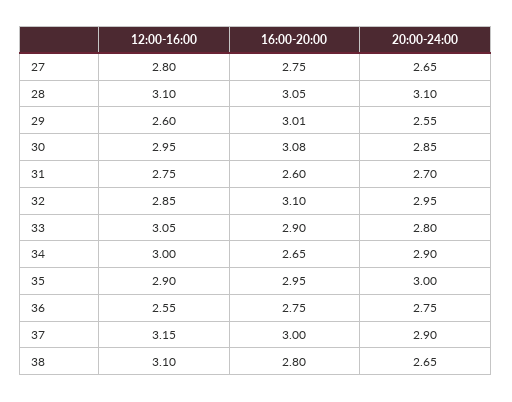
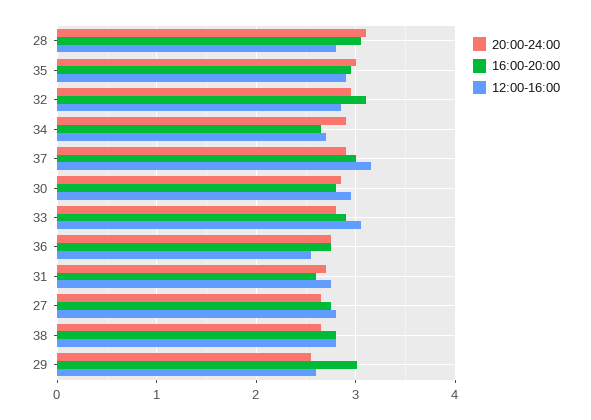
12:00-16:00, 28: 3.1 -> 2.8
16:00-20:00, 30: 3.08 -> 2.8
12:00-16:00, 34: 3 -> 2.7
12:00-16:00, 38: 3.1 -> 2.8

